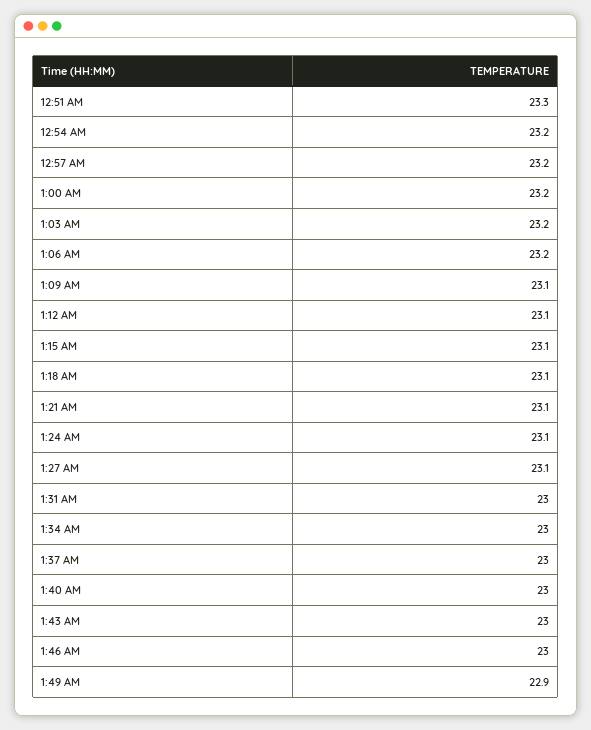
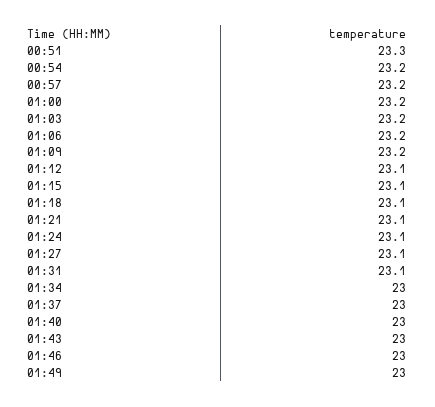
1:09 AM: 23.1 -> 23.2
1:31 AM: 23 -> 23.1
1:49 AM: 22.9 -> 23

